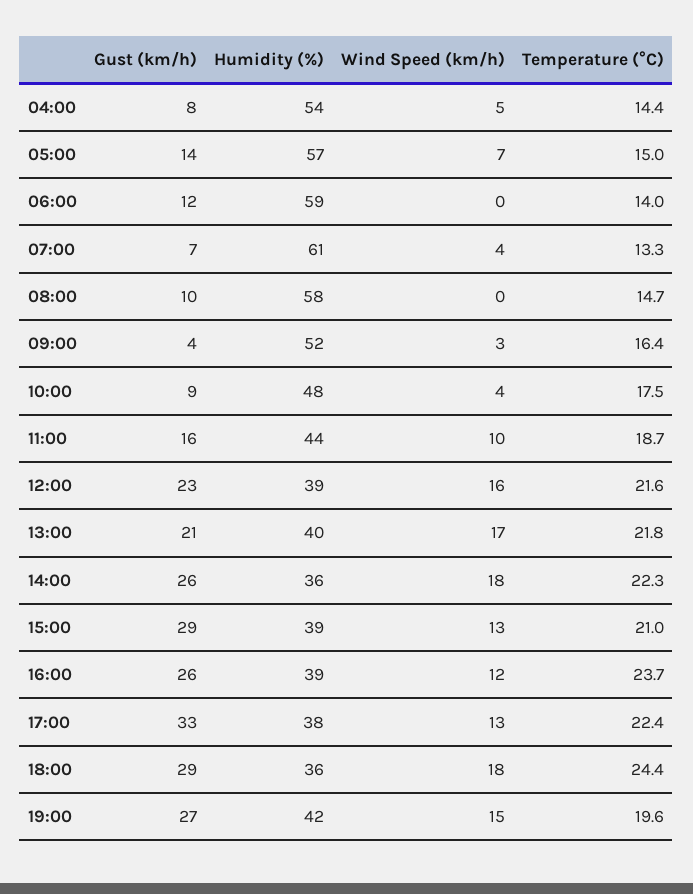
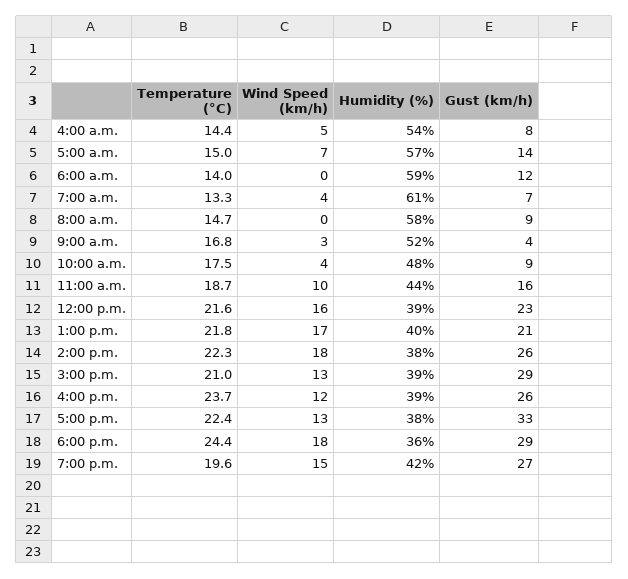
Gust (km/h), 08:00: 10 -> 9
Temperature (°C), 09:00: 16.4 -> 16.8
Humidity (%), 14:00: 36 -> 38

